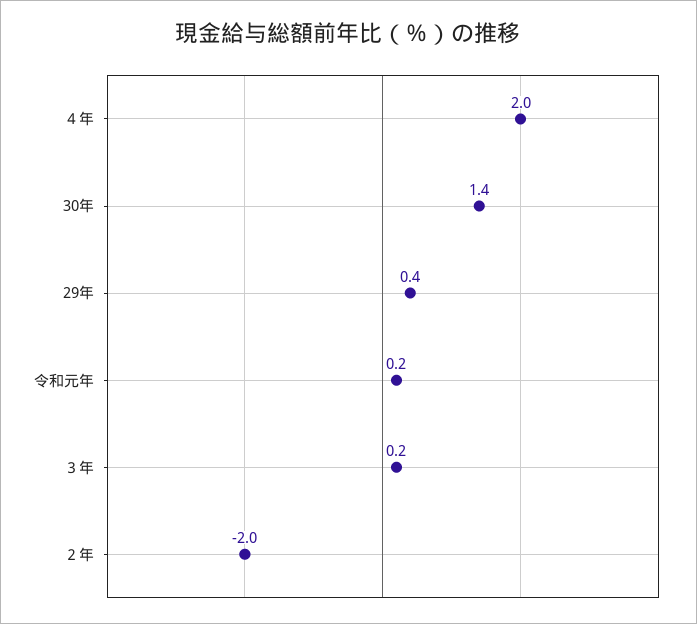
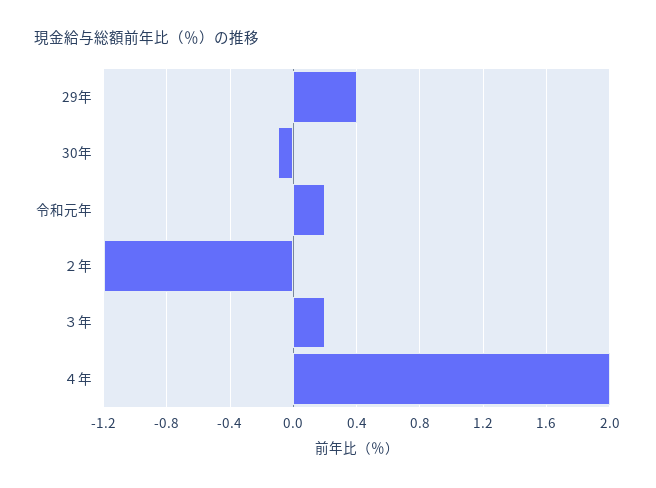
30年: 1.4 -> -0.1
２年: -2 -> -1.2

